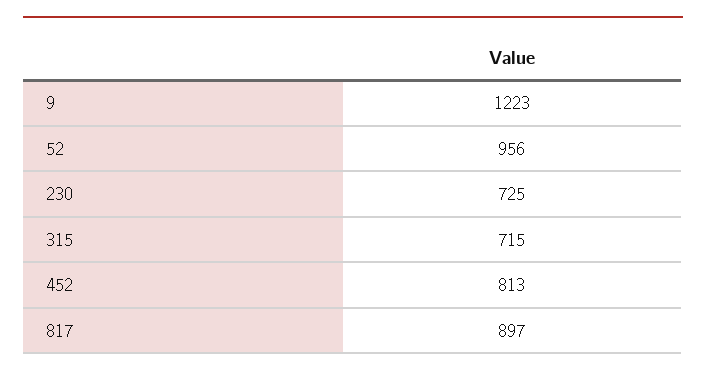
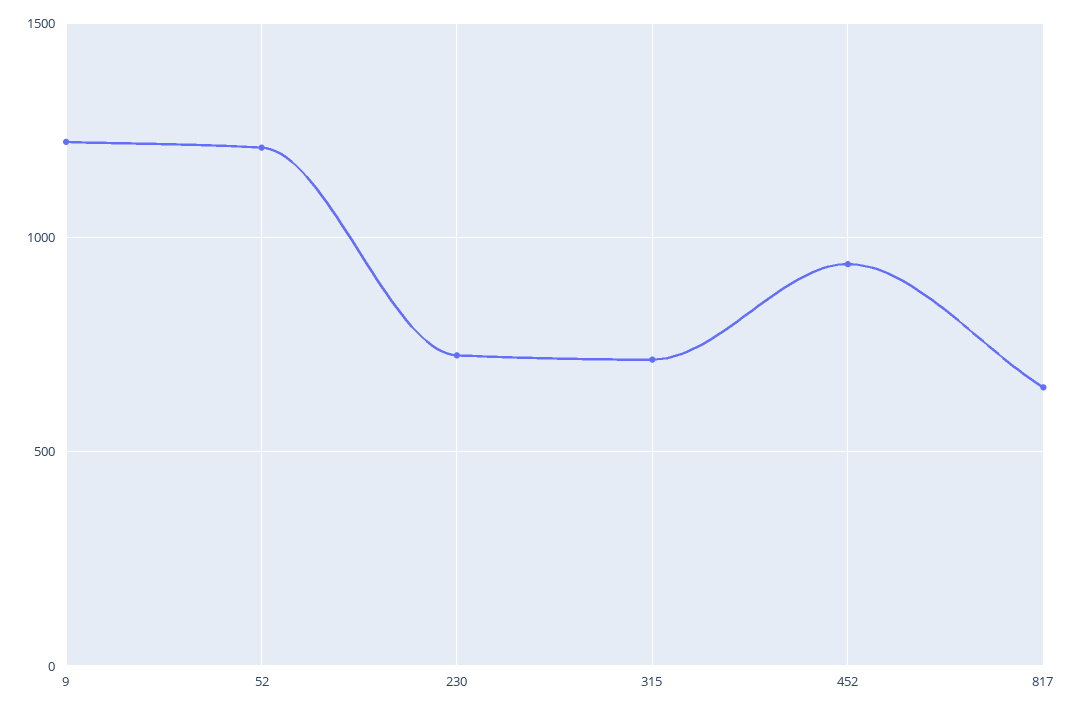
52: 956 -> 1200
452: 813 -> 950
817: 897 -> 650

